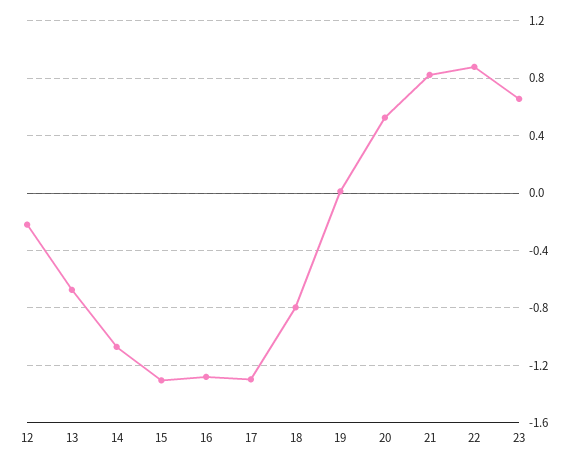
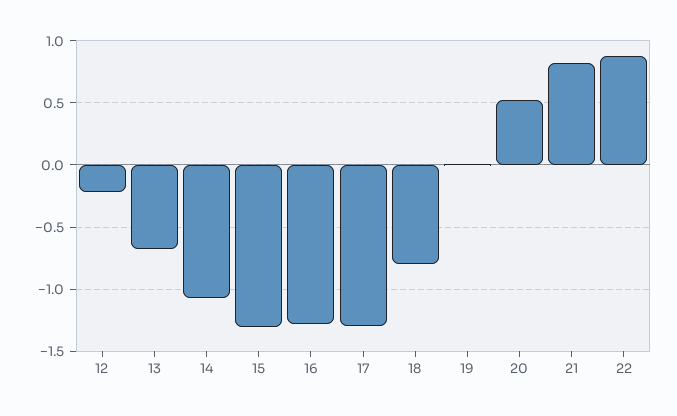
23: 0.65 -> none

